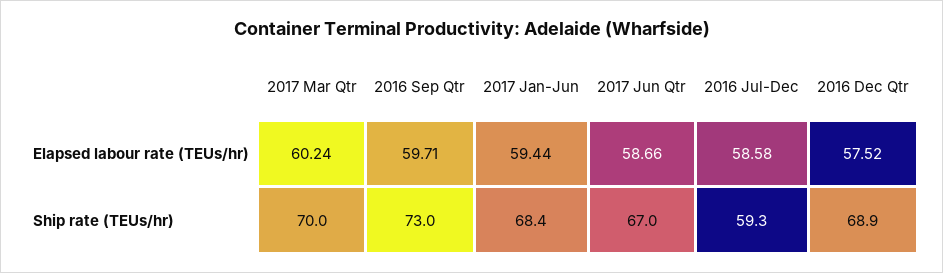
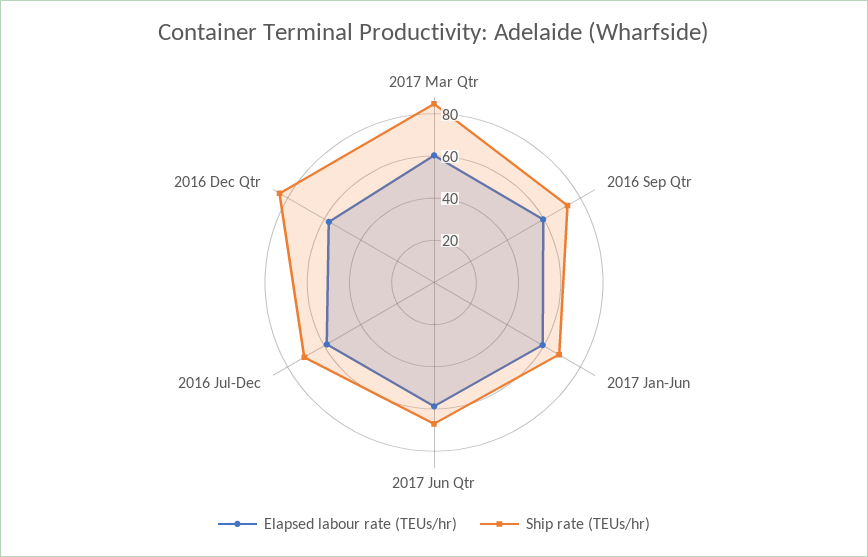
Ship rate (TEUs/hr), 2017 Mar Qtr: 70 -> 85
Ship rate (TEUs/hr), 2016 Jul-Dec: 59.3 -> 70
Ship rate (TEUs/hr), 2016 Dec Qtr: 68.9 -> 85

